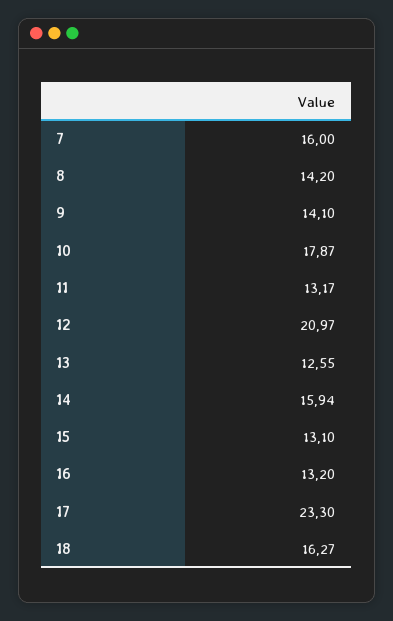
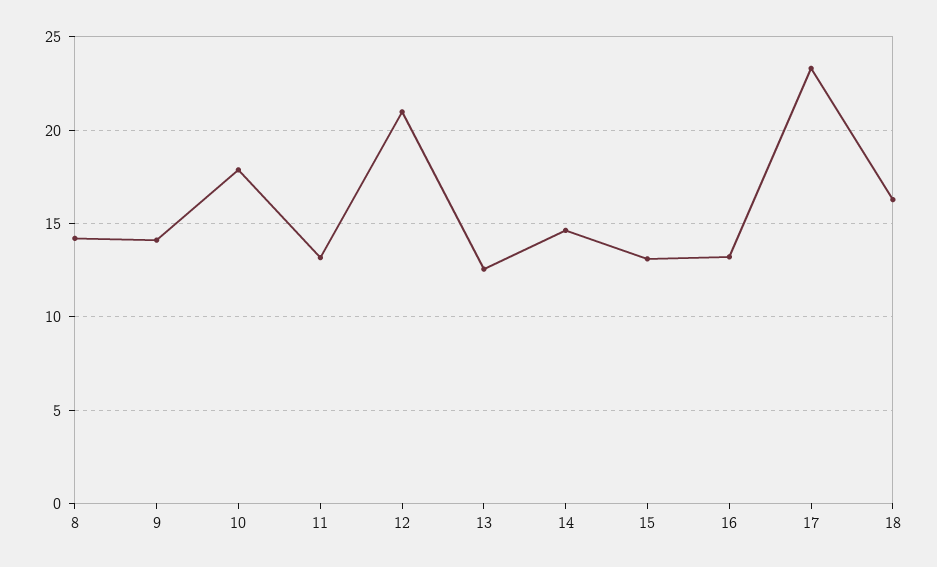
7: 16 -> none
14: 15.94 -> 14.5

